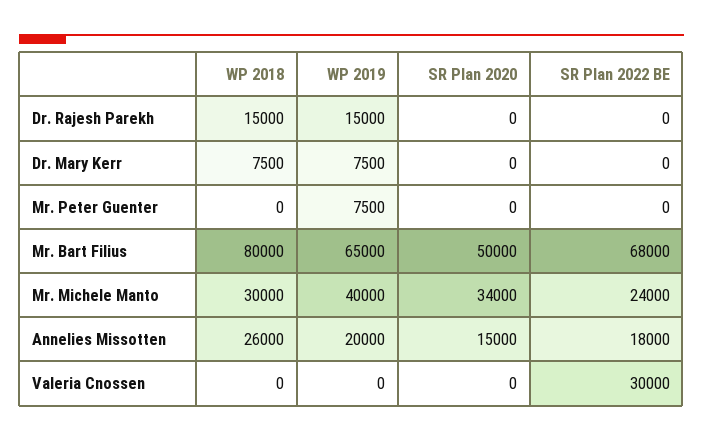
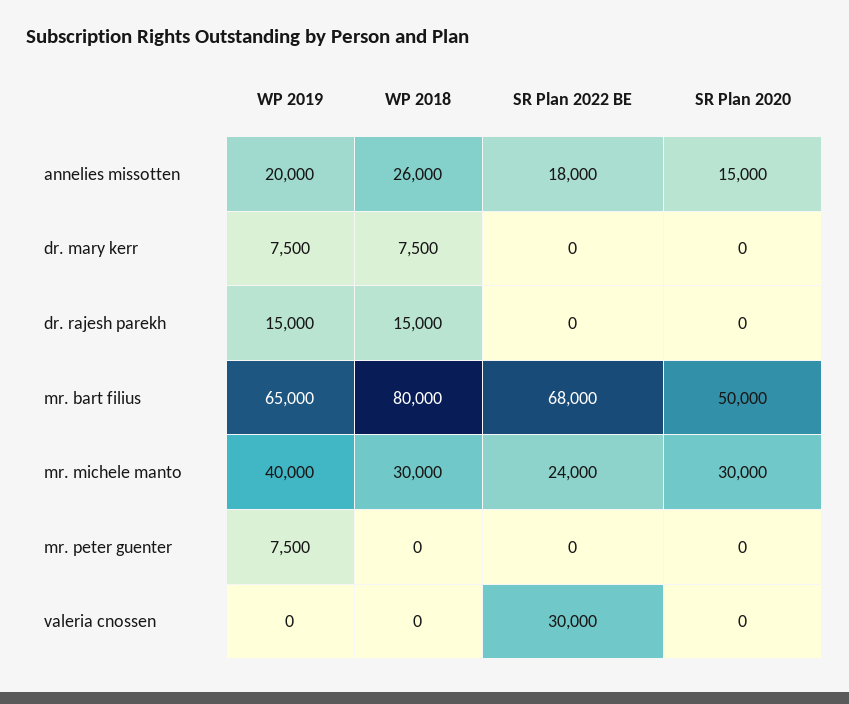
SR Plan 2020, Mr. Michele Manto: 34000 -> 30000

